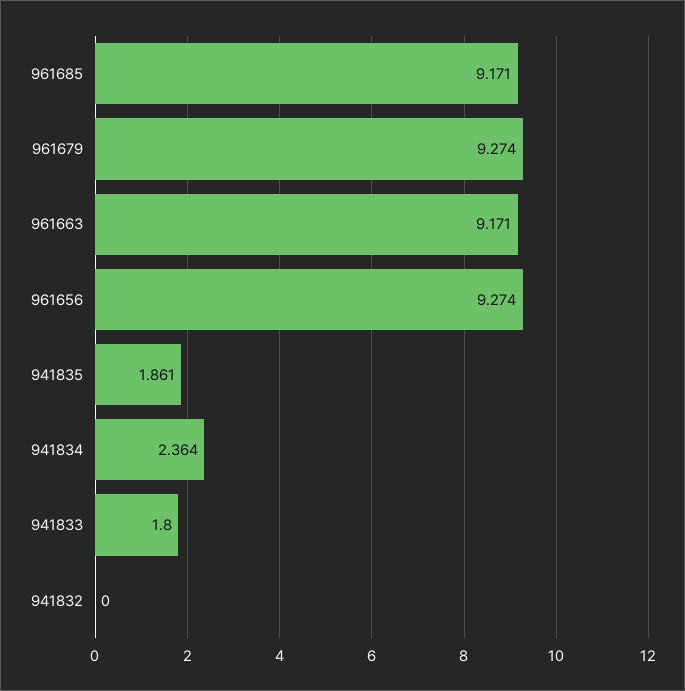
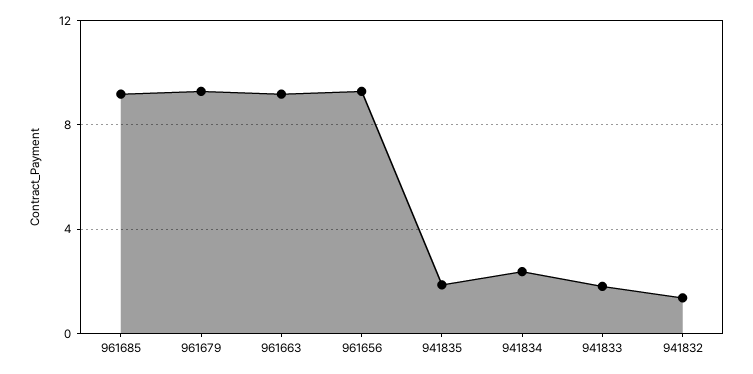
941832: 0 -> 1.5

